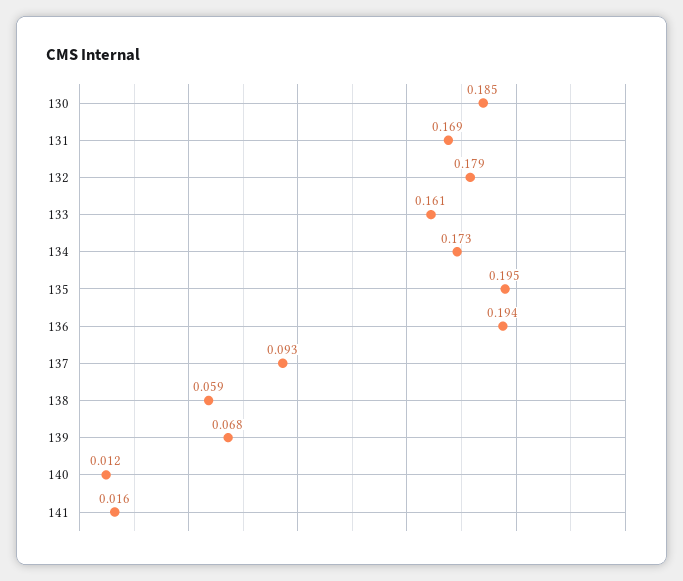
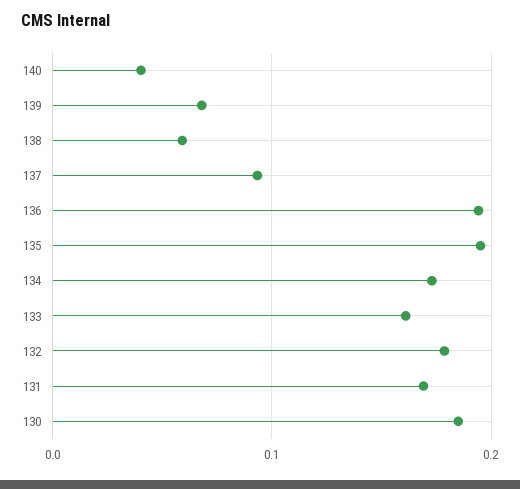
140: 0.012 -> 0.04
141: 0.016 -> none

